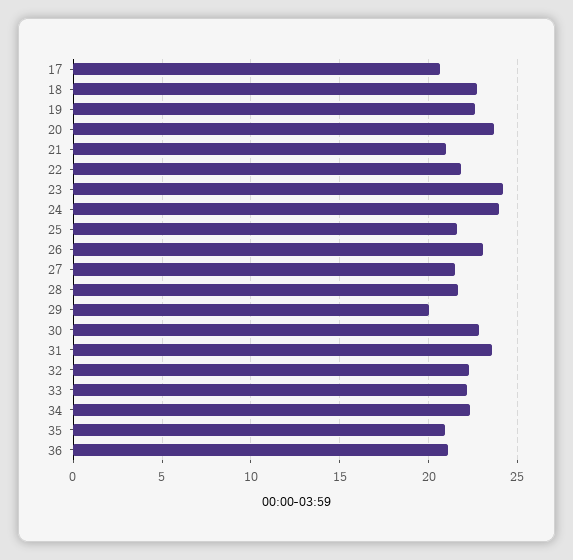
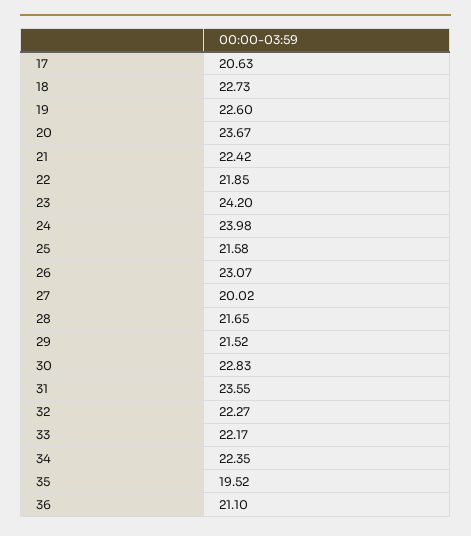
21: 21 -> 22.42
27: 21.5 -> 20.02
29: 20 -> 21.52
35: 21 -> 19.52

